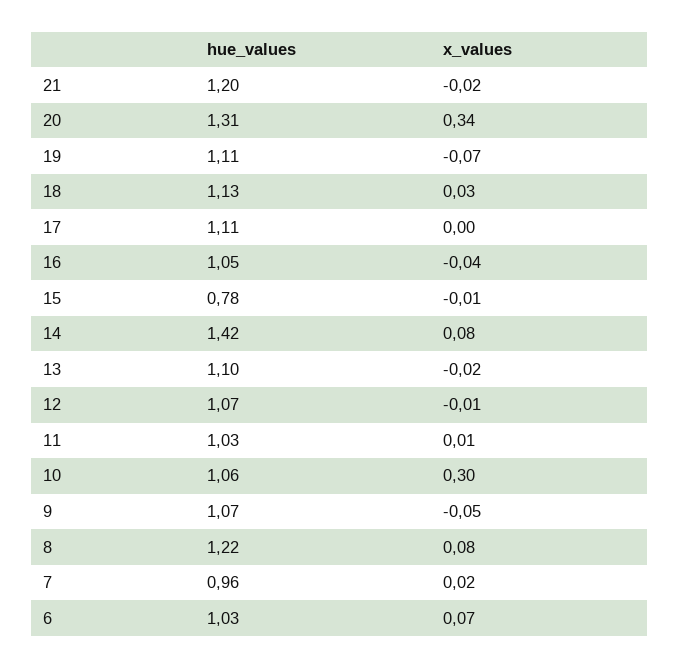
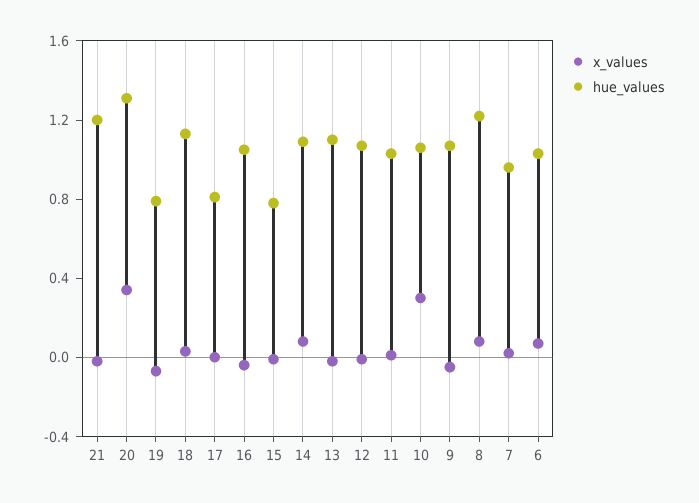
hue_values, 19: 1.11 -> 0.8
hue_values, 17: 1.11 -> 0.8
hue_values, 14: 1.42 -> 1.1

